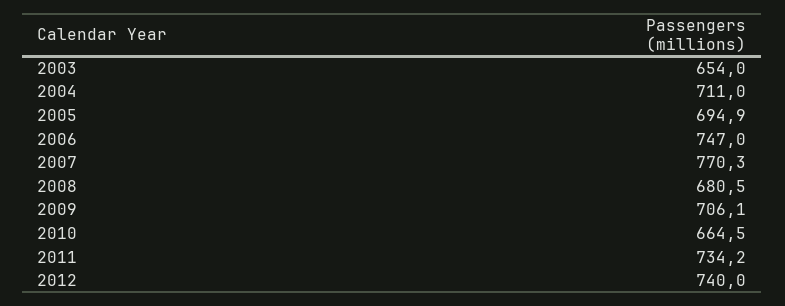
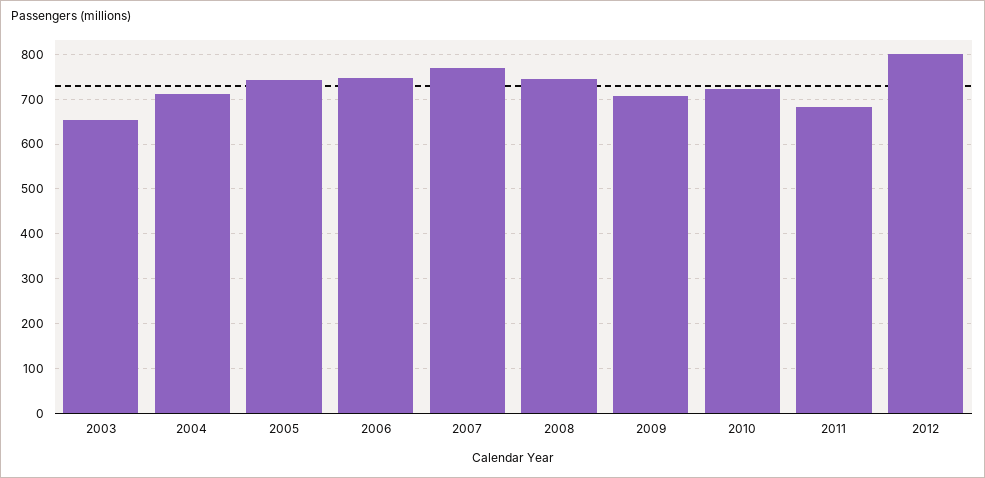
2005: 694.9 -> 740
2008: 680.5 -> 740
2010: 664.5 -> 720
2011: 734.2 -> 680
2012: 740 -> 800

